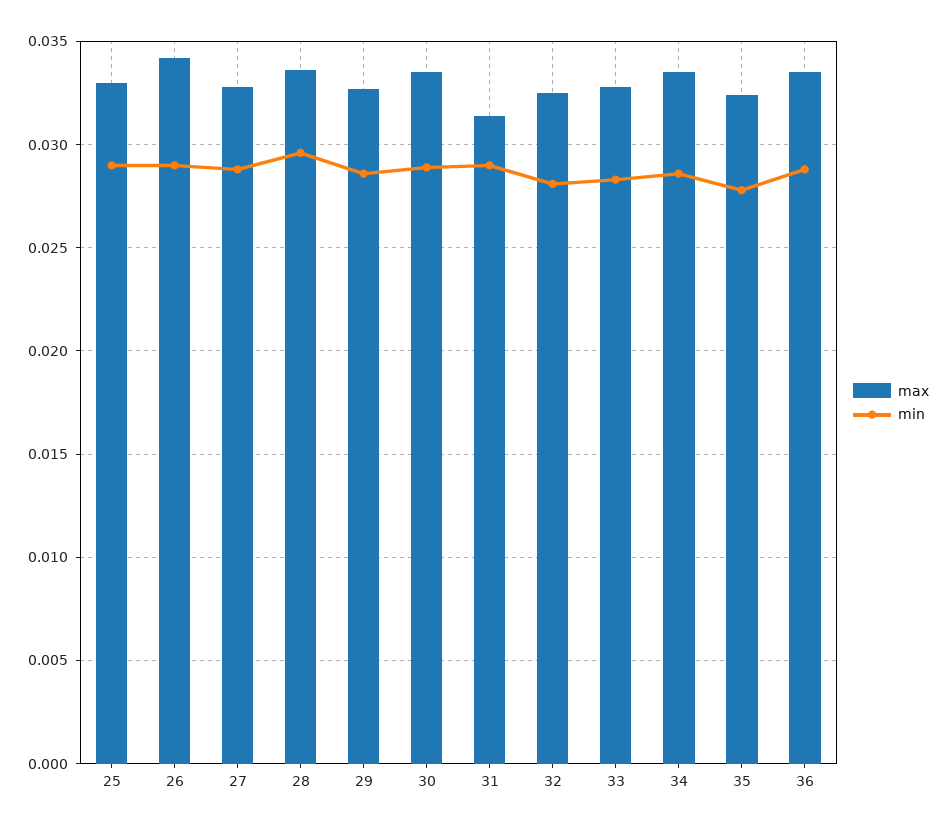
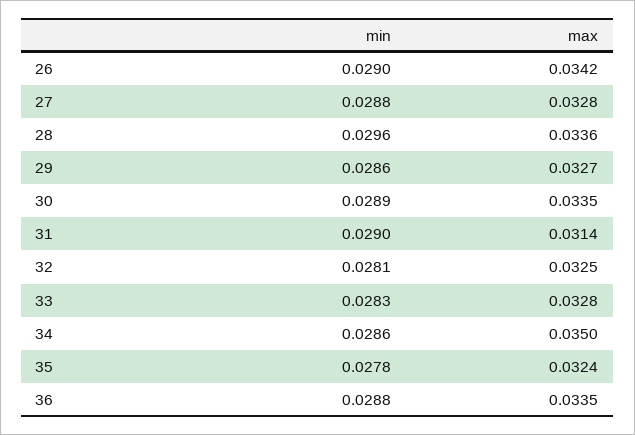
max, 25: 0.033 -> none
min, 25: 0.029 -> none
max, 34: 0.0335 -> 0.035

